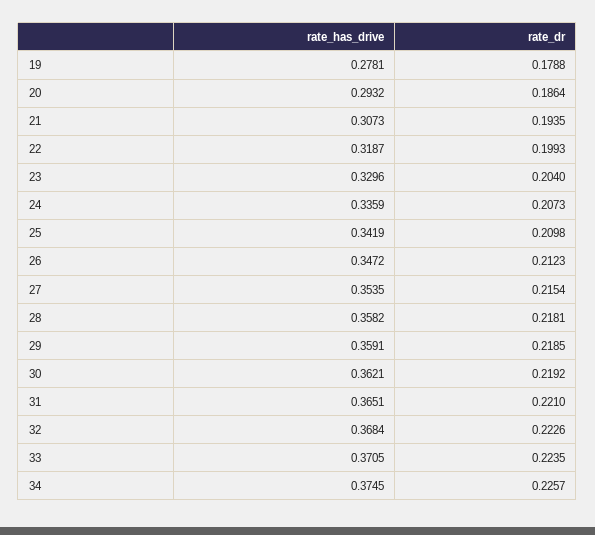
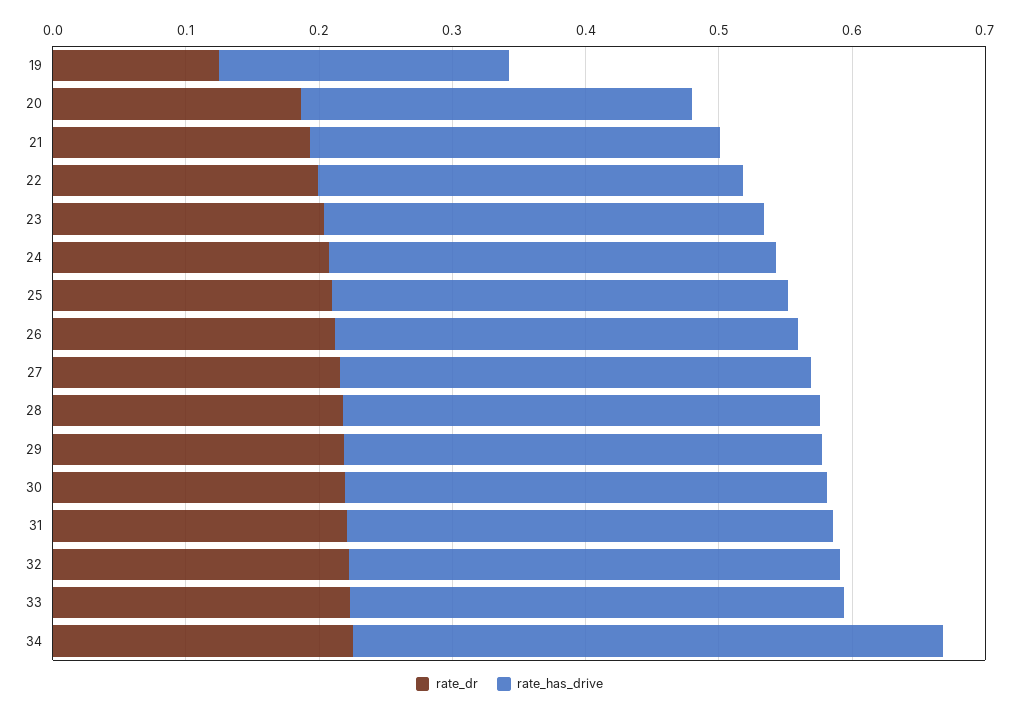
rate_has_drive, 19: 0.2781 -> 0.22
rate_dr, 19: 0.1788 -> 0.12
rate_has_drive, 34: 0.3745 -> 0.44

